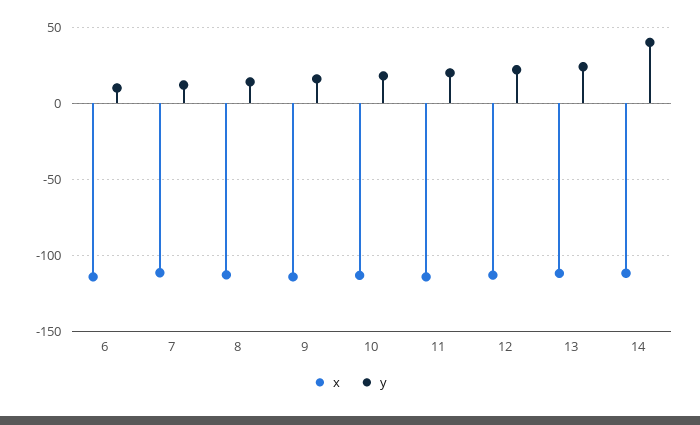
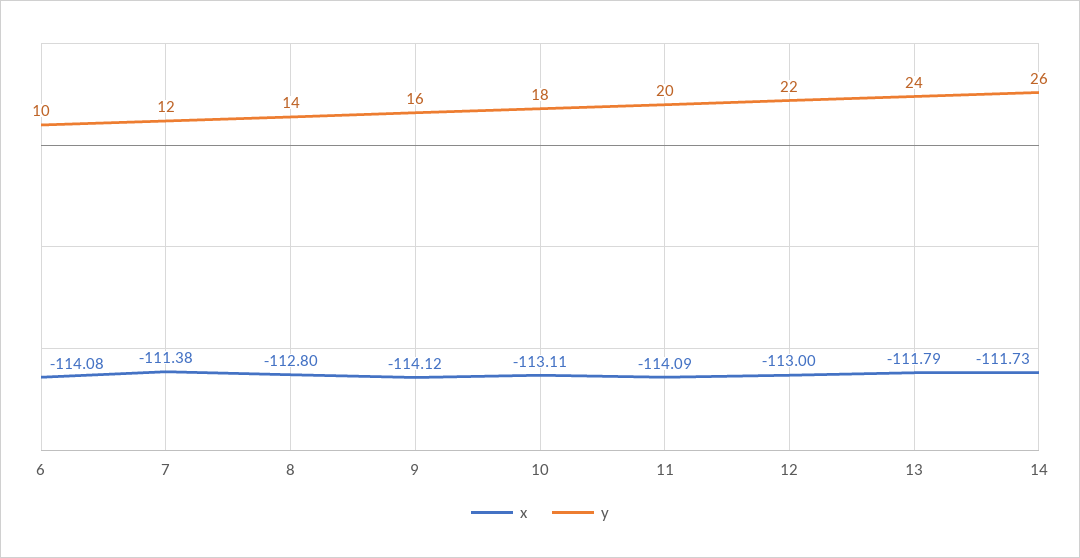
y, 14: 40 -> 26

